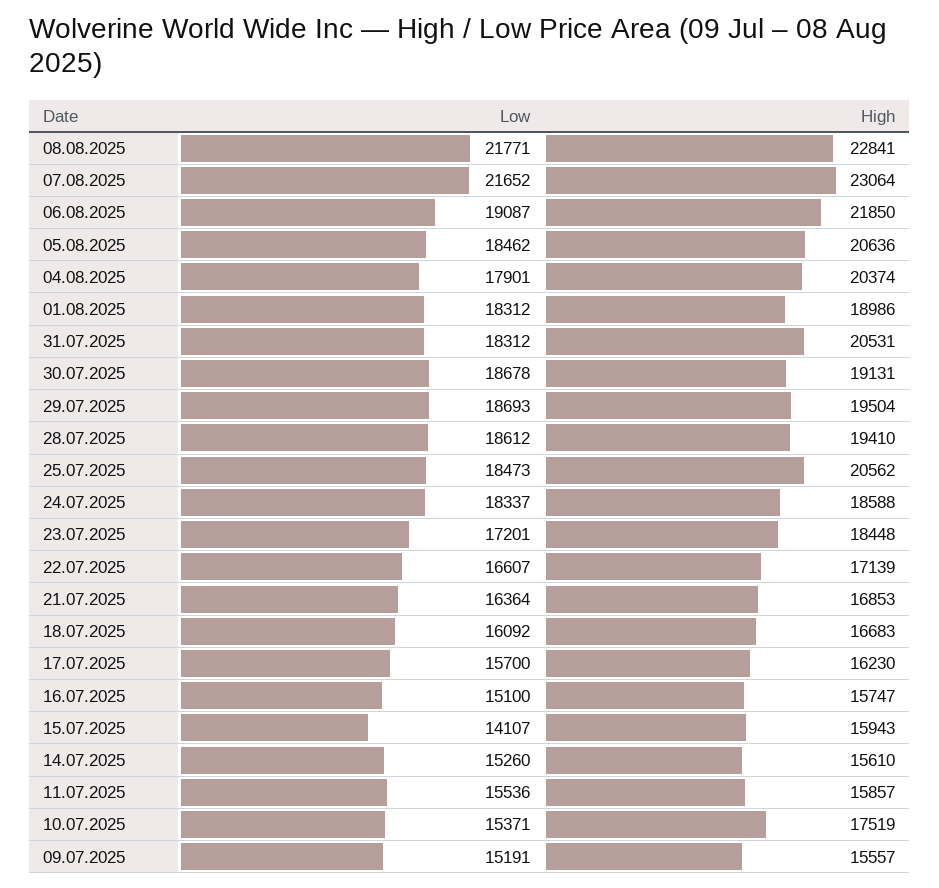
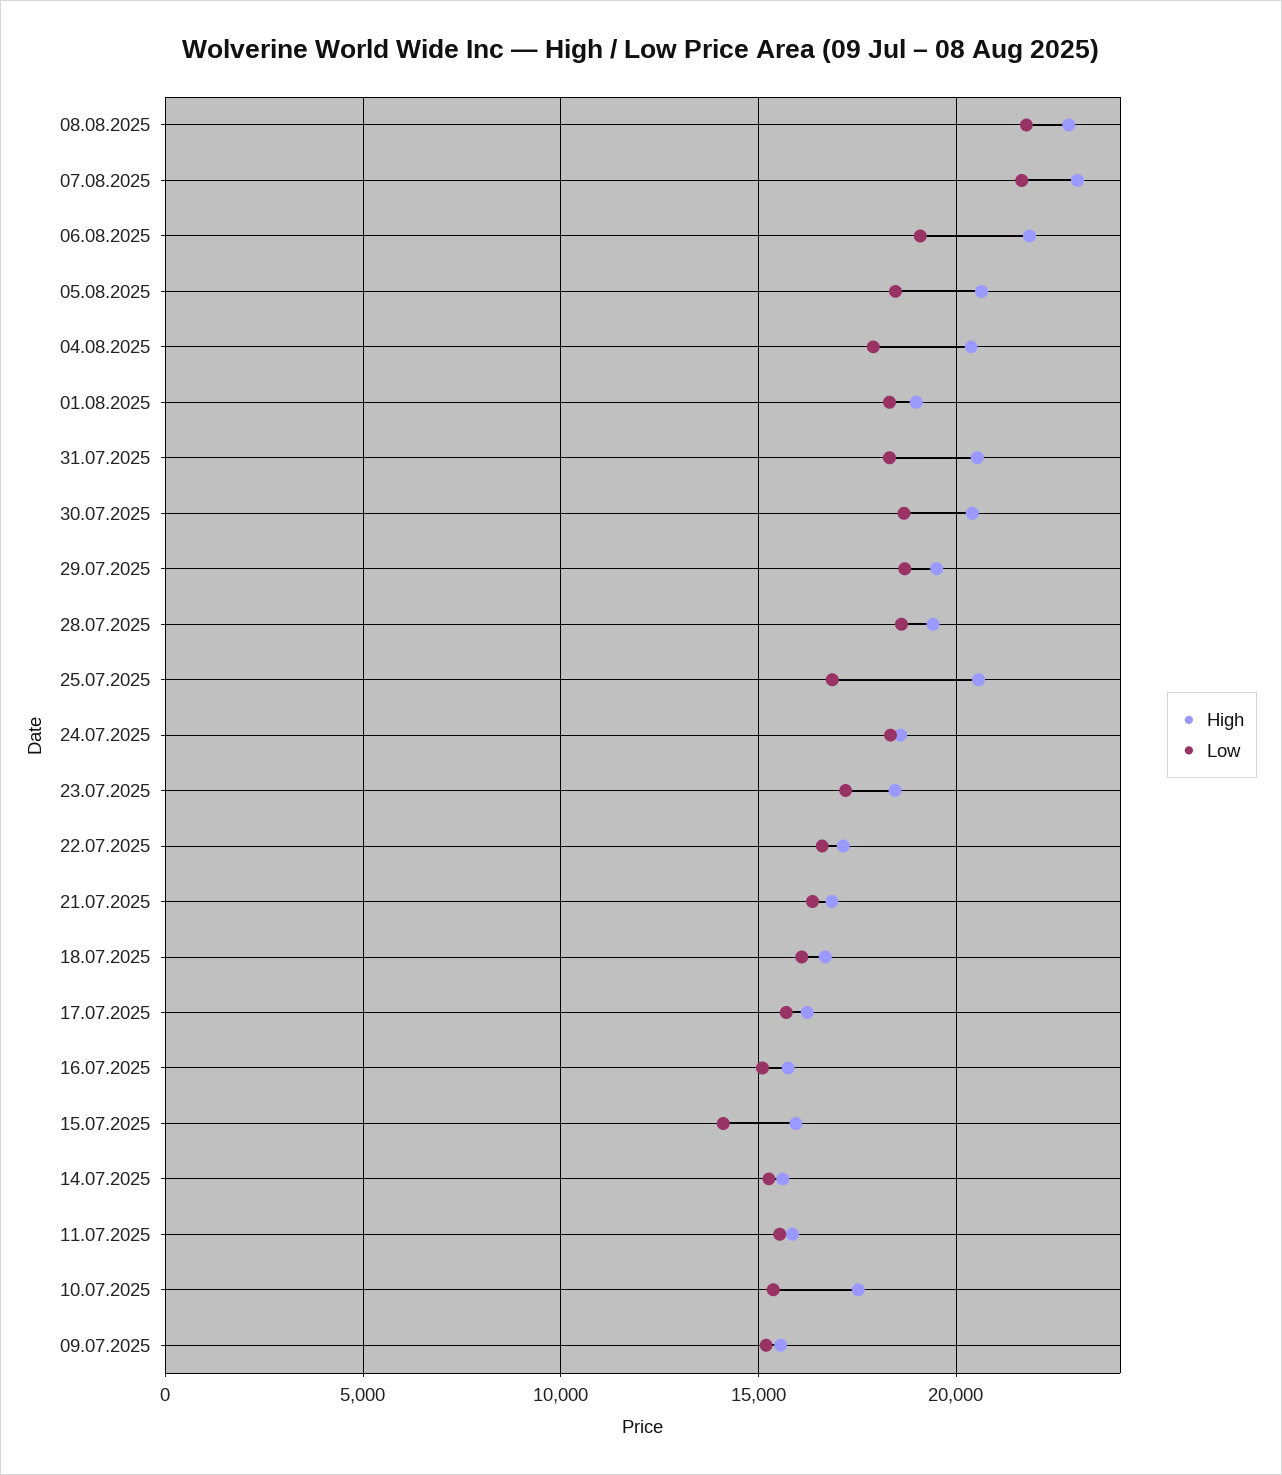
High, 30.07.2025: 19131 -> 20500
Low, 25.07.2025: 18473 -> 17000

